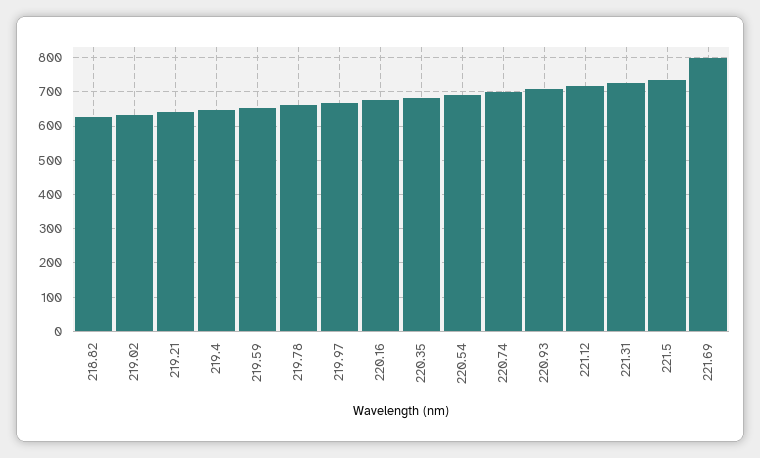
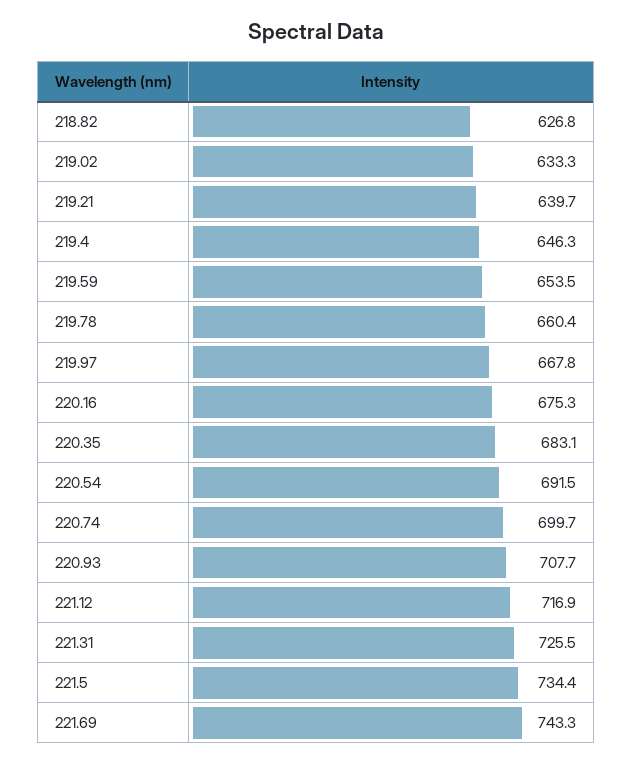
221.69: 800 -> 743.3

